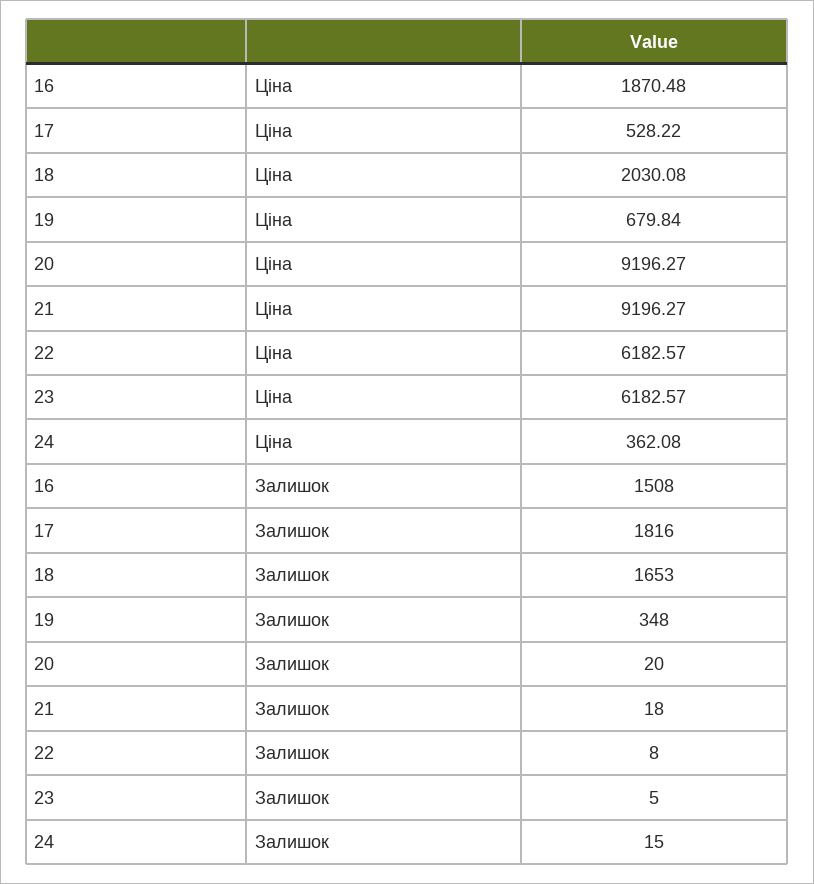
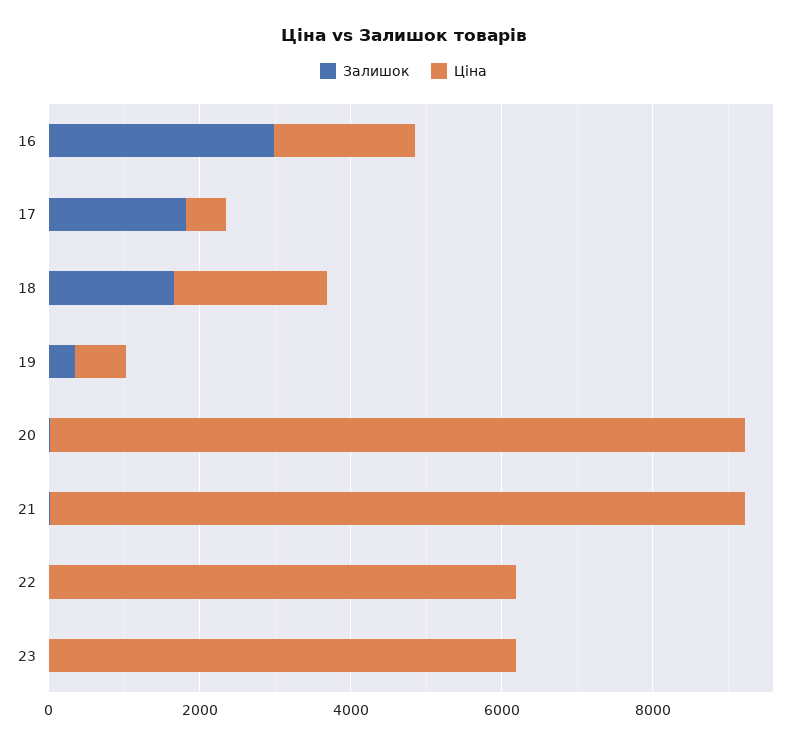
Ціна, 24: 362.08 -> none
Залишок, 16: 1508 -> 3000
Залишок, 24: 15 -> none

